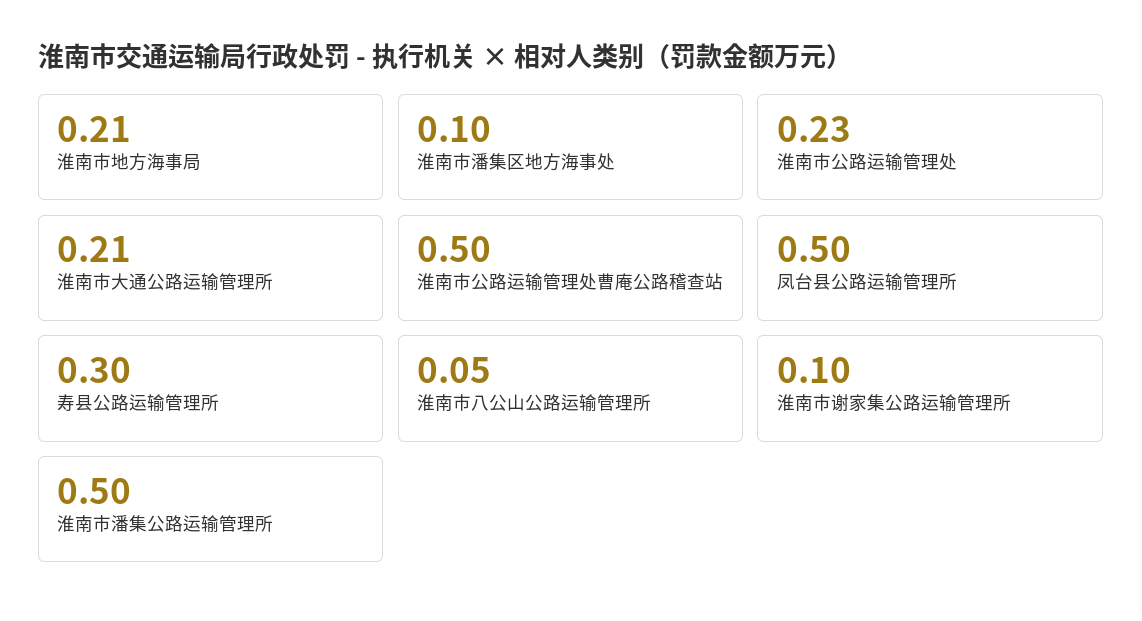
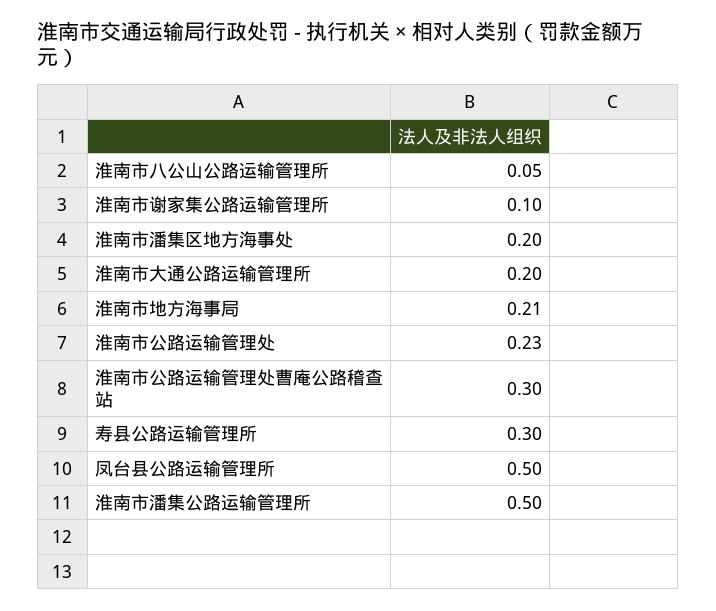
淮南市潘集区地方海事处: 0.1 -> 0.2
淮南市大通公路运输管理所: 0.21 -> 0.2
淮南市公路运输管理处曹庵公路稽查站: 0.5 -> 0.3

